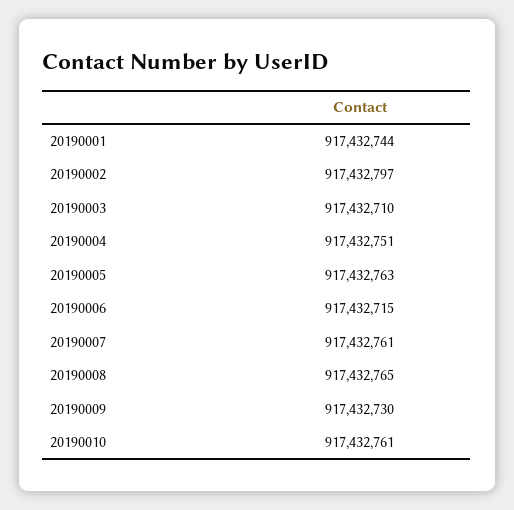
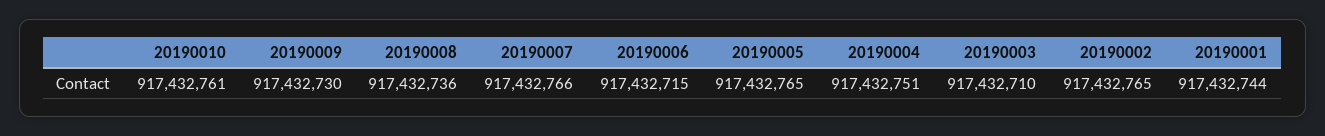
20190002: 917432797 -> 917432765
20190005: 917432763 -> 917432765
20190007: 917432761 -> 917432766
20190008: 917432765 -> 917432736

